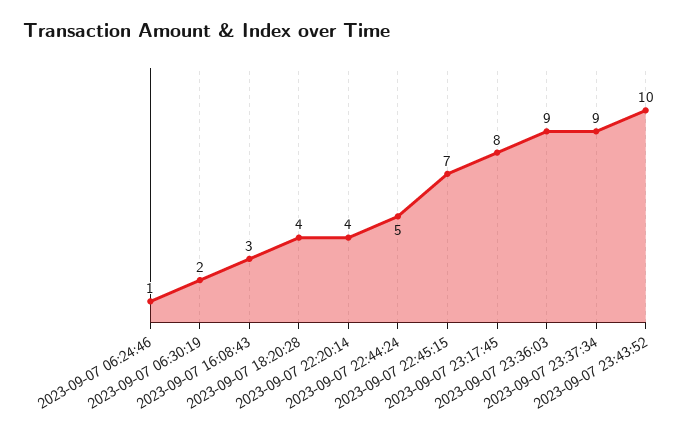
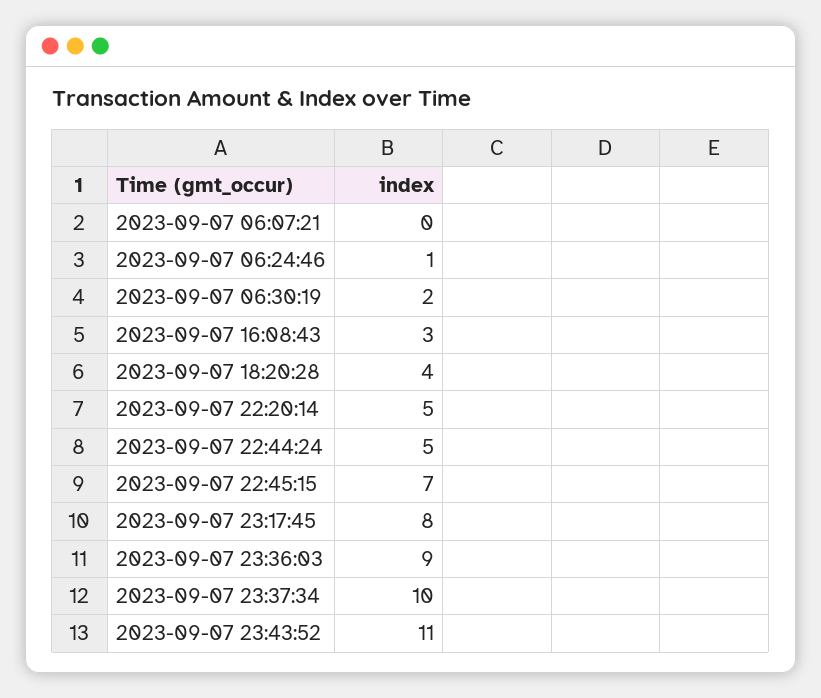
2023-09-07 22:20:14: 4 -> 5
2023-09-07 23:37:34: 9 -> 10
2023-09-07 23:43:52: 10 -> 11
2023-09-07 06:07:21: none -> 0

